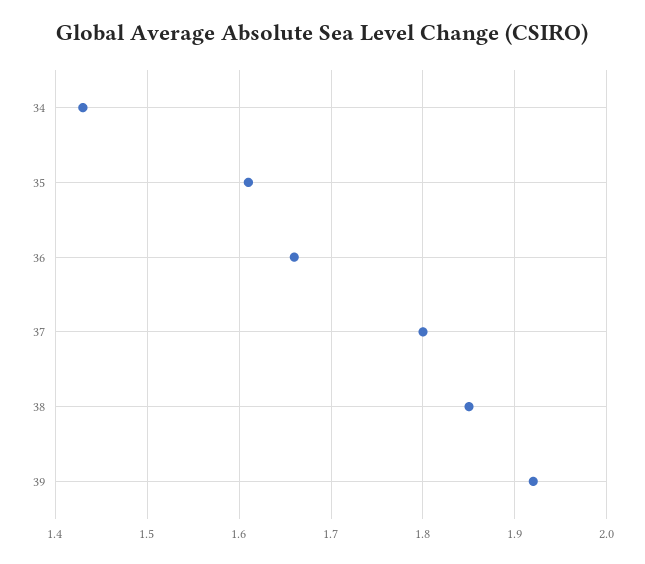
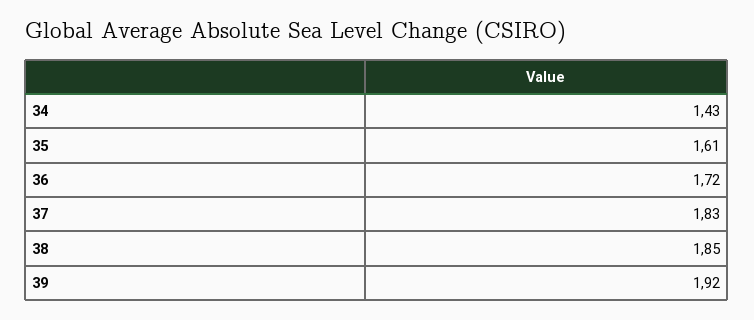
36: 1.66 -> 1.72
37: 1.8 -> 1.83

